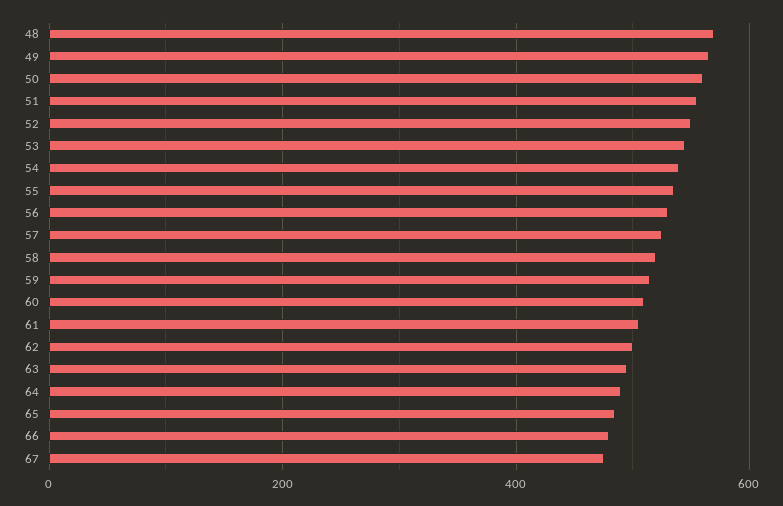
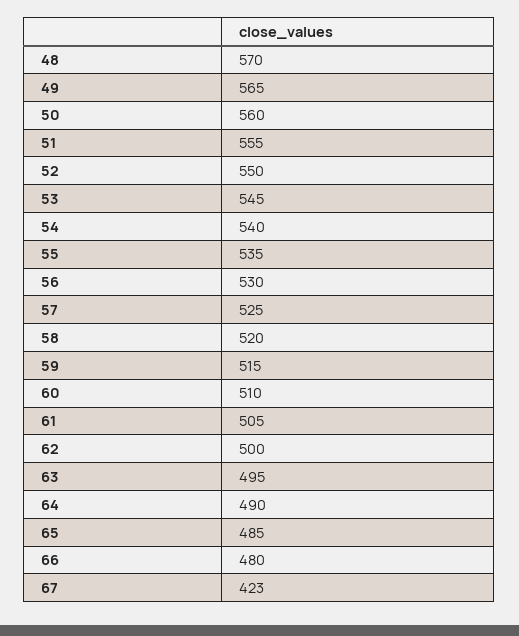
67: 480 -> 423

